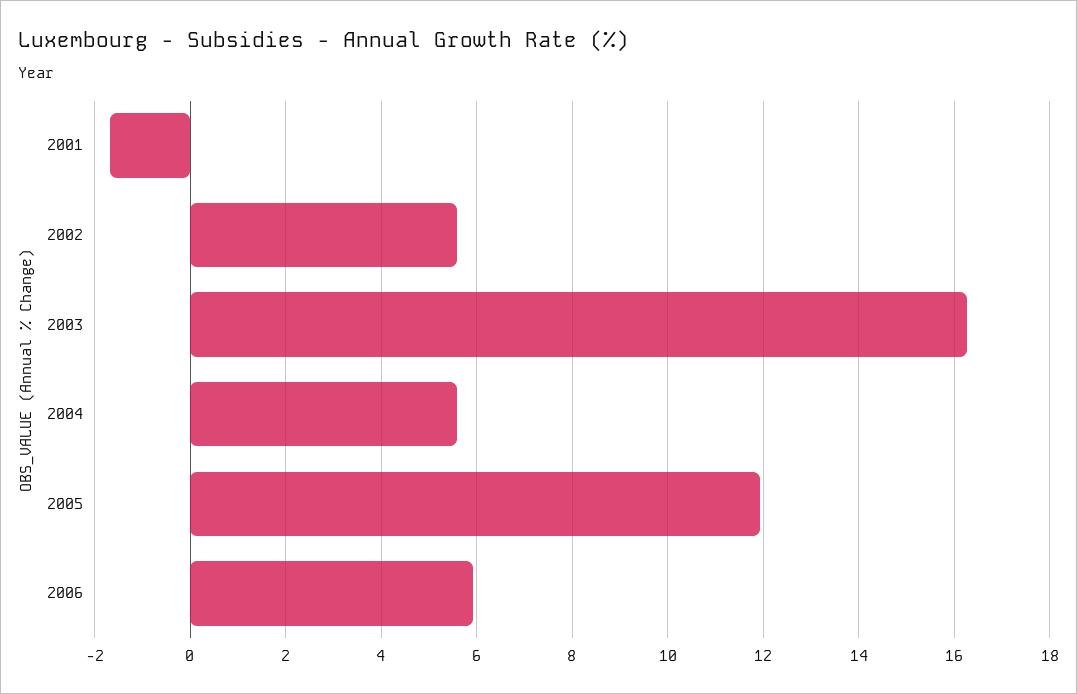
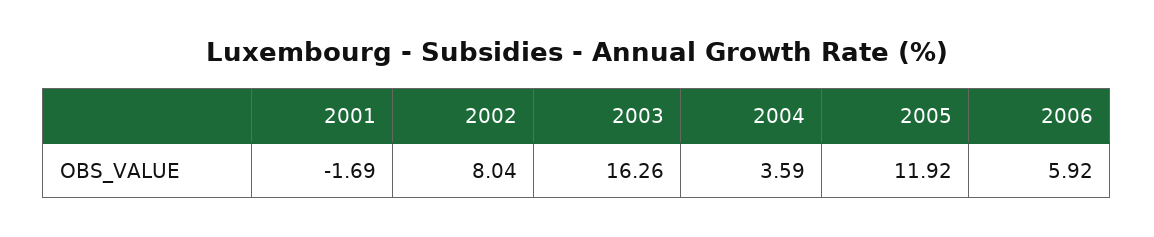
2002: 5.6 -> 8.04
2004: 5.6 -> 3.59

